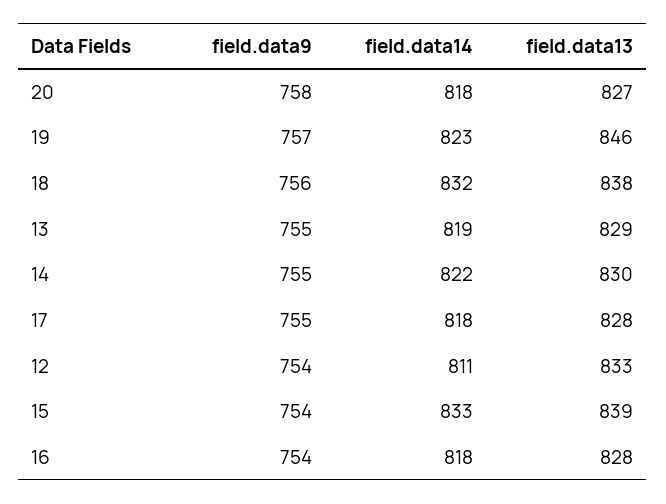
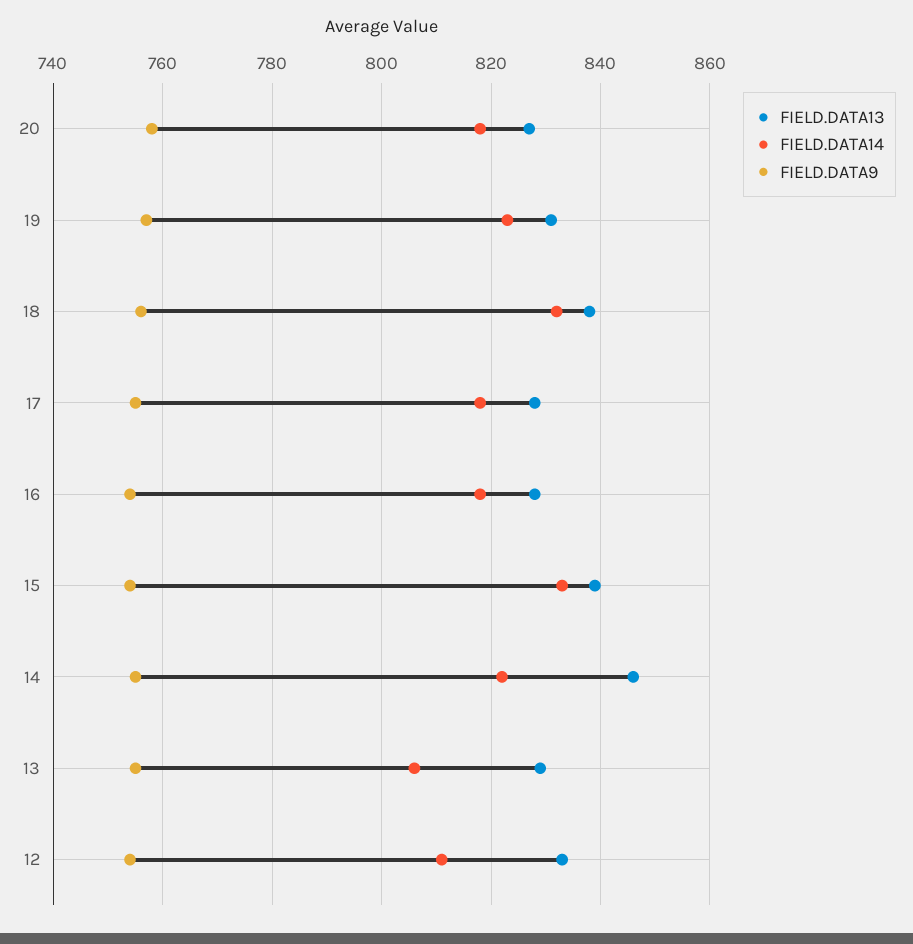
field.data13, 19: 846 -> 830
field.data14, 13: 819 -> 805
field.data13, 14: 830 -> 845

